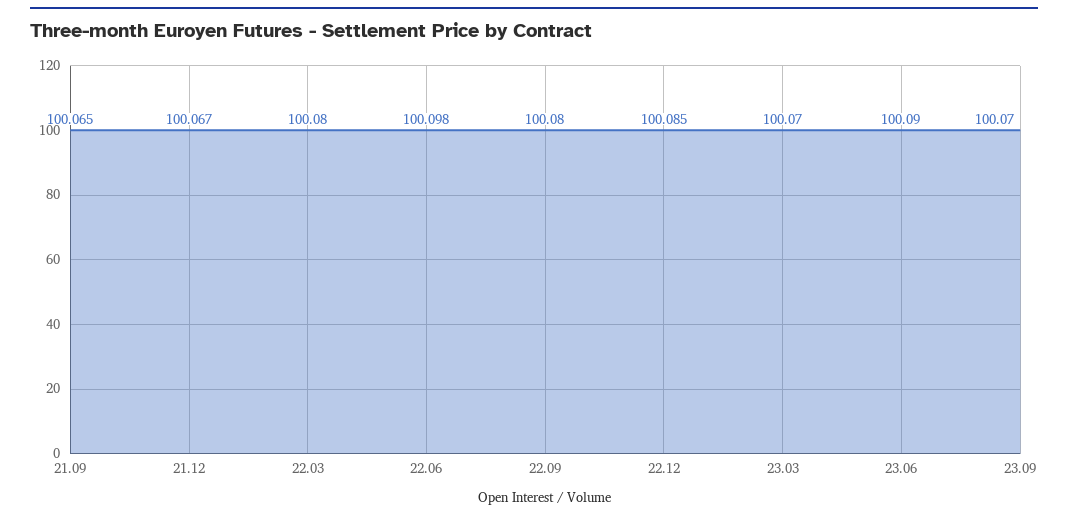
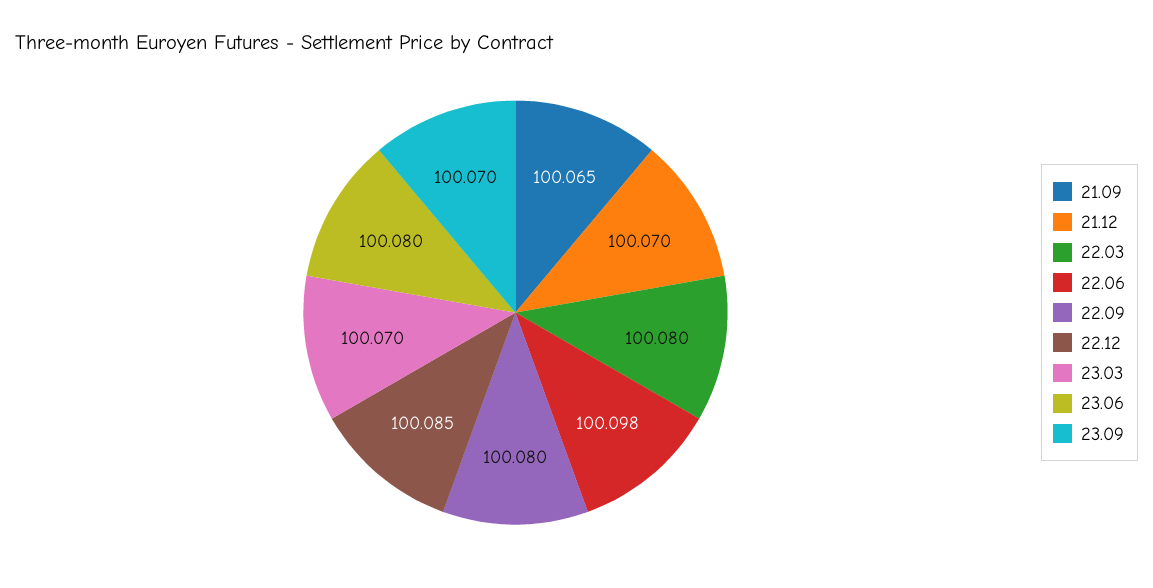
21.12: 100.067 -> 100.07
23.06: 100.09 -> 100.08

